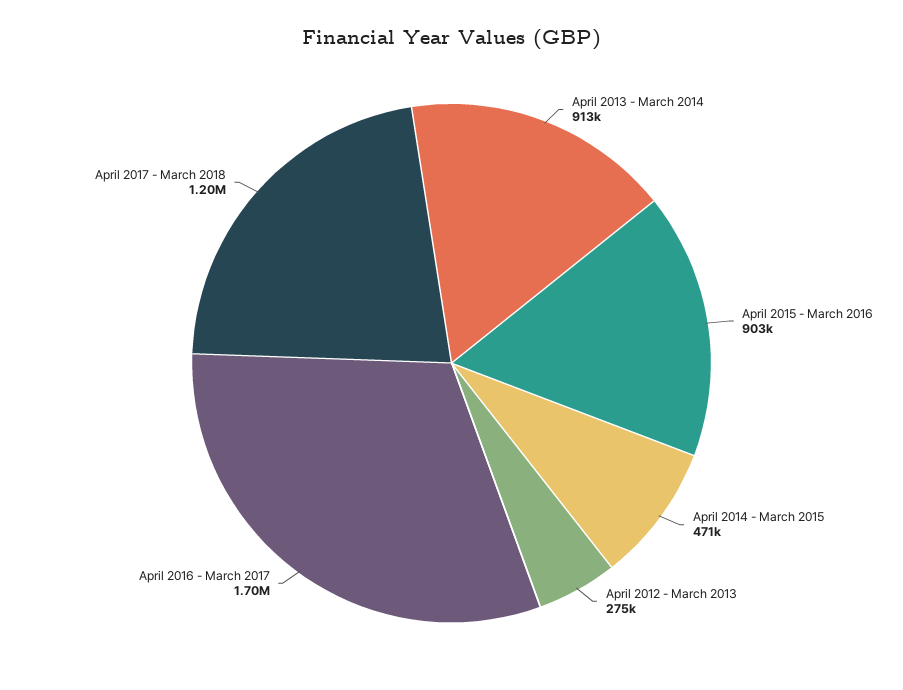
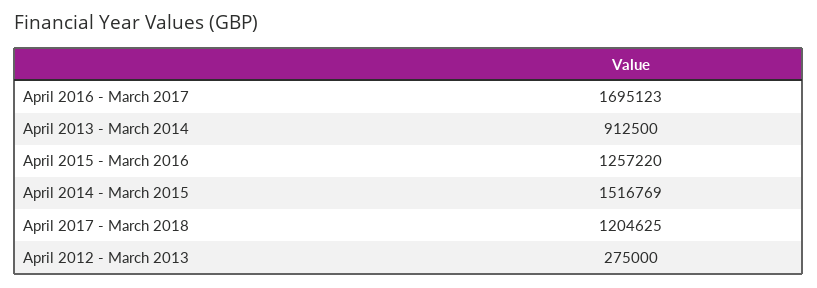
April 2015 - March 2016: 903000 -> 1257220
April 2014 - March 2015: 471000 -> 1516769

